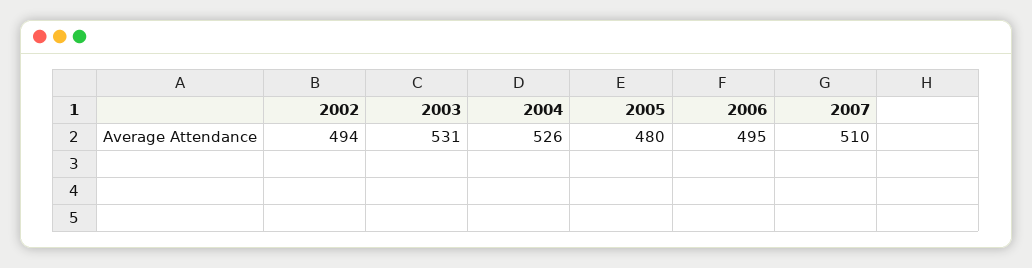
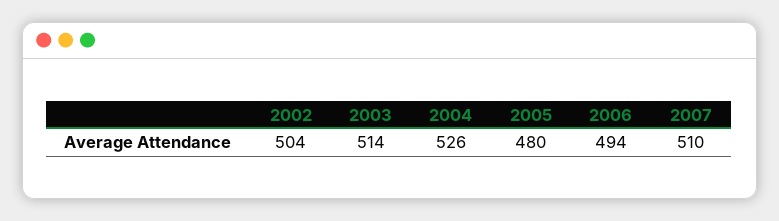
2002: 494 -> 504
2003: 531 -> 514
2006: 495 -> 494

